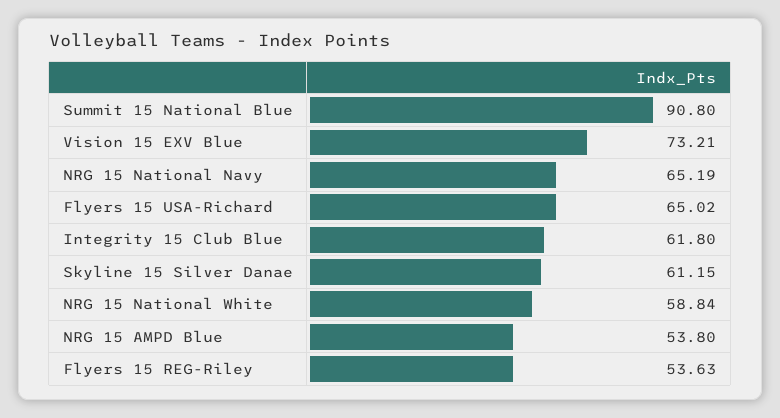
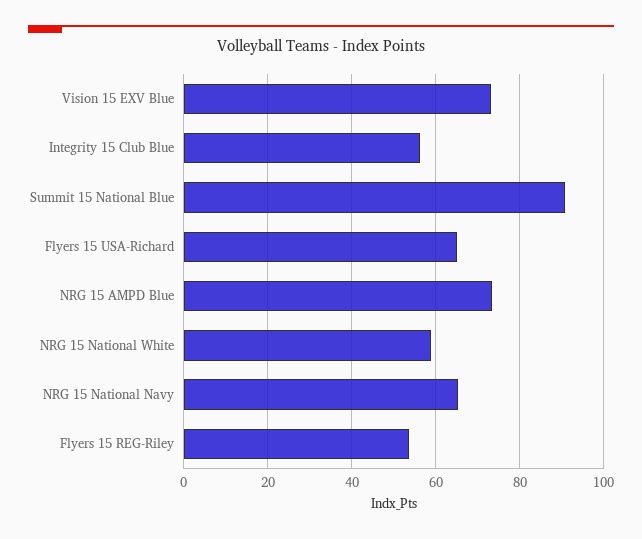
Integrity 15 Club Blue: 61.8 -> 56
Skyline 15 Silver Danae: 61.15 -> none
NRG 15 AMPD Blue: 53.8 -> 74

